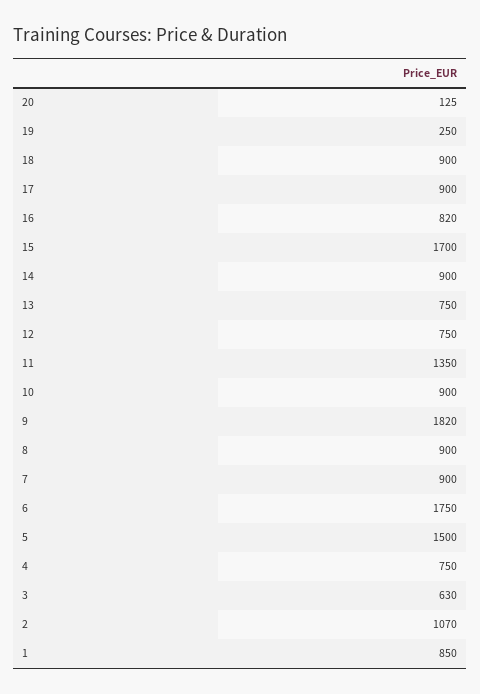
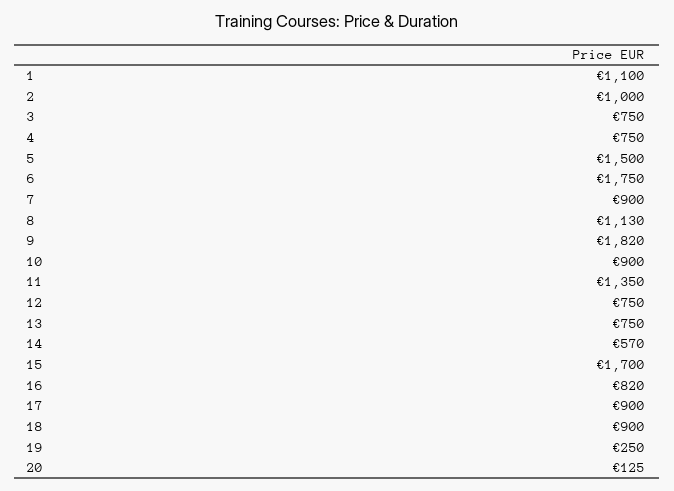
14: 900 -> 570
8: 900 -> 1130
3: 630 -> 750
2: 1070 -> 1000
1: 850 -> 1100

